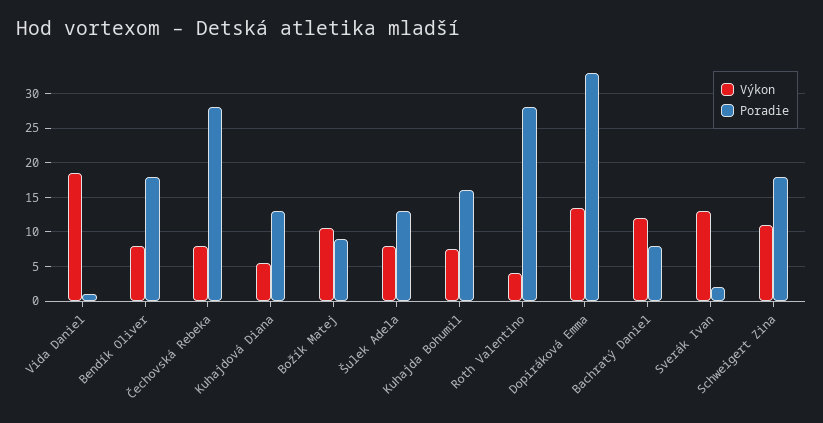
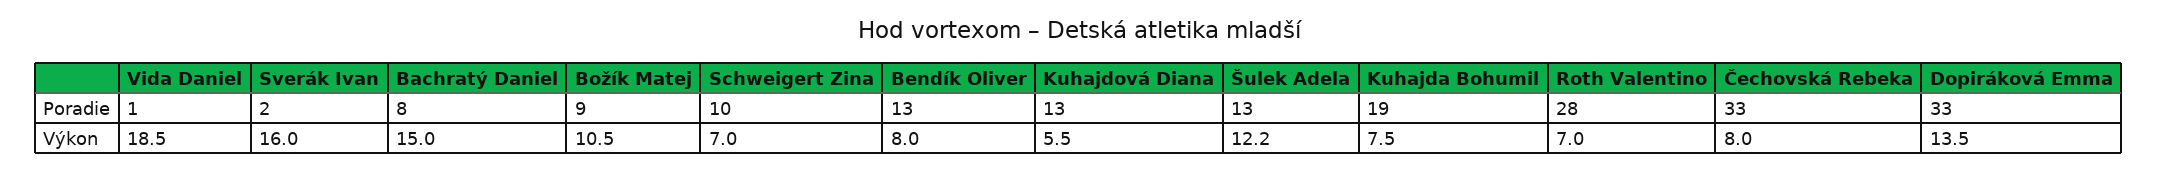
Poradie, Bendík Oliver: 18 -> 13
Poradie, Čechovská Rebeka: 28 -> 33
Výkon, Šulek Adela: 8 -> 12.2
Poradie, Kuhajda Bohumil: 16 -> 19
Výkon, Roth Valentino: 4 -> 7
Výkon, Bachratý Daniel: 12 -> 15
Výkon, Sverák Ivan: 13 -> 16
Výkon, Schweigert Zina: 11 -> 7
Poradie, Schweigert Zina: 18 -> 10

